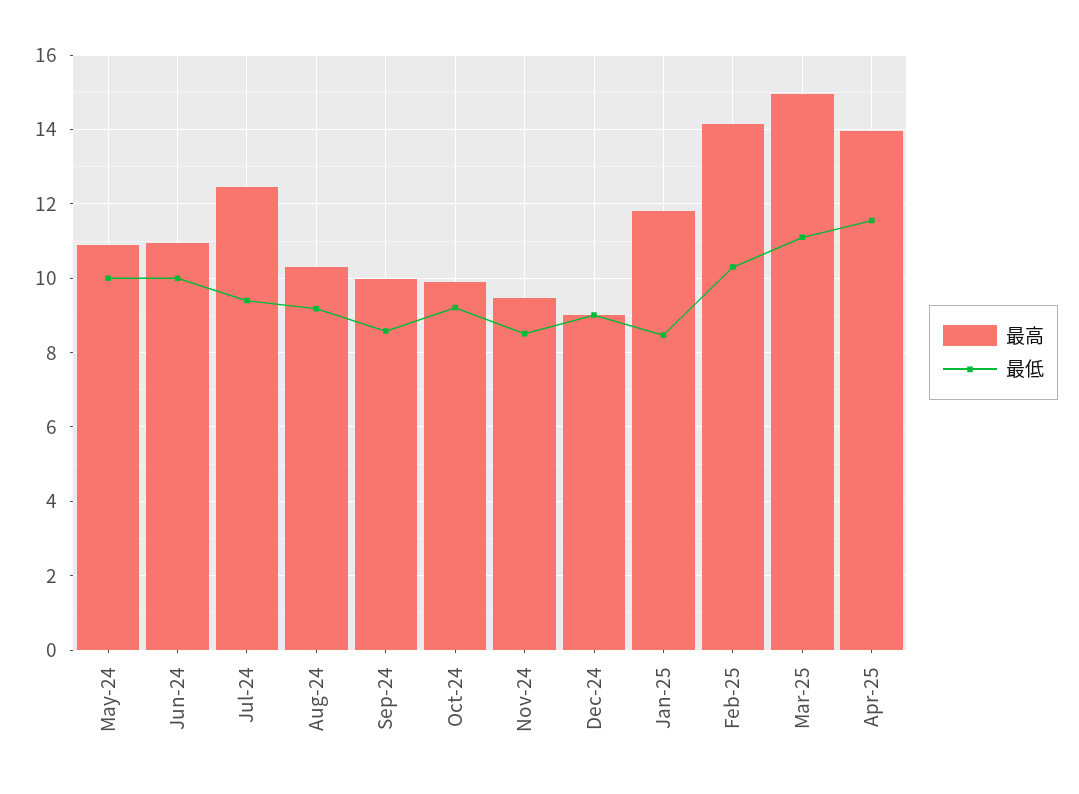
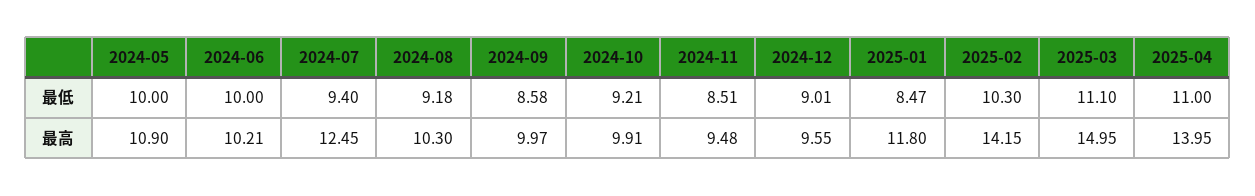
最高, Jun-24: 11 -> 10.21
最高, Dec-24: 9 -> 9.55
最低, Apr-25: 11.6 -> 11

